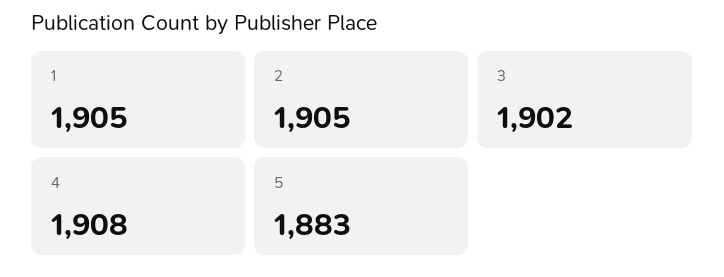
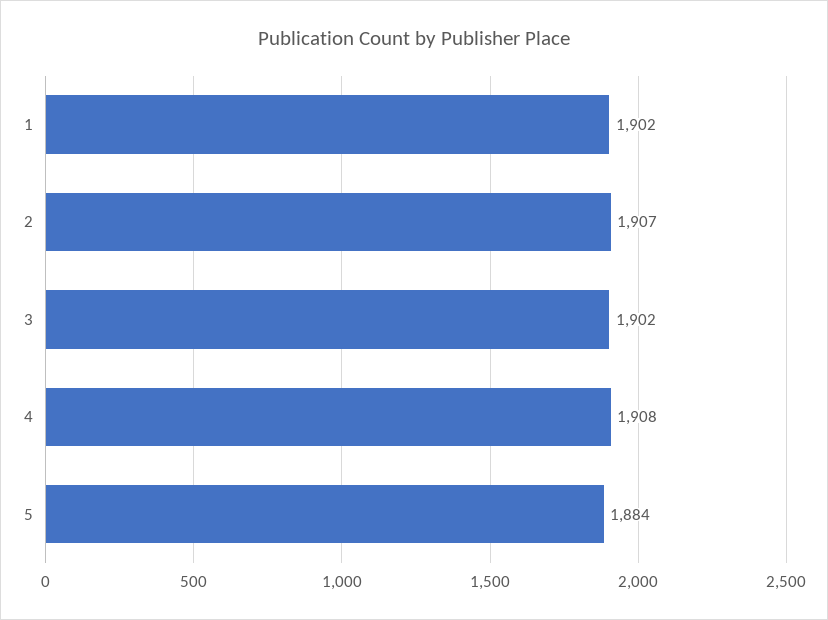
1: 1905 -> 1902
2: 1905 -> 1907
5: 1883 -> 1884

